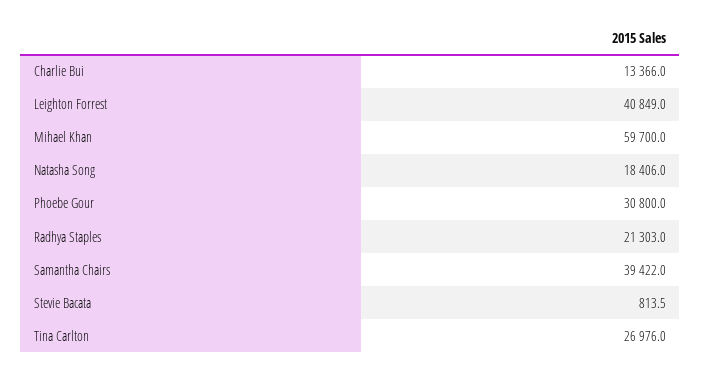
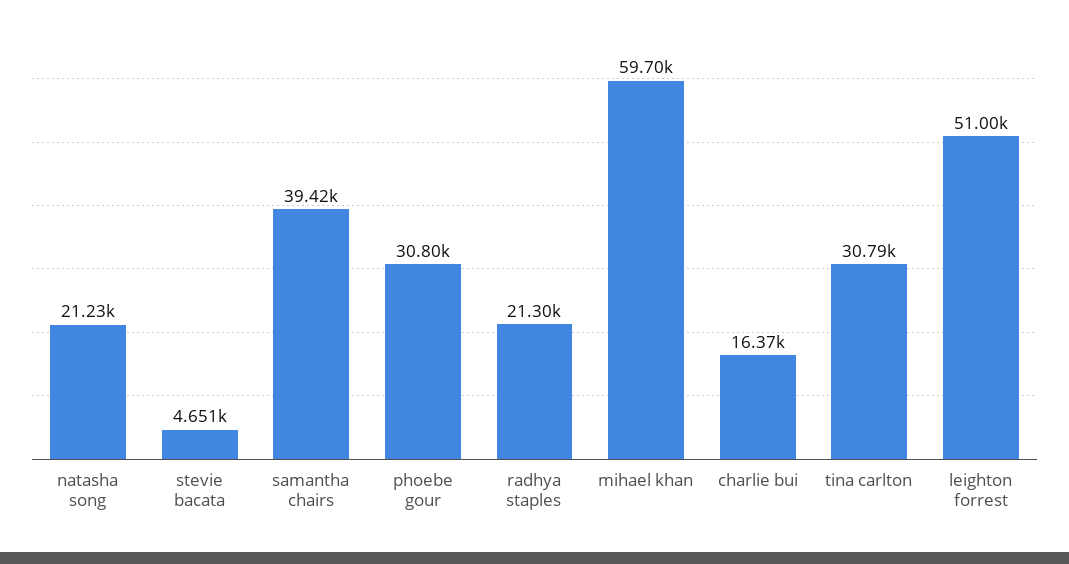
Charlie Bui: 13366 -> 16370
Leighton Forrest: 40849 -> 51000
Natasha Song: 18406 -> 21230
Stevie Bacata: 813.5 -> 4651
Tina Carlton: 26976 -> 30790

